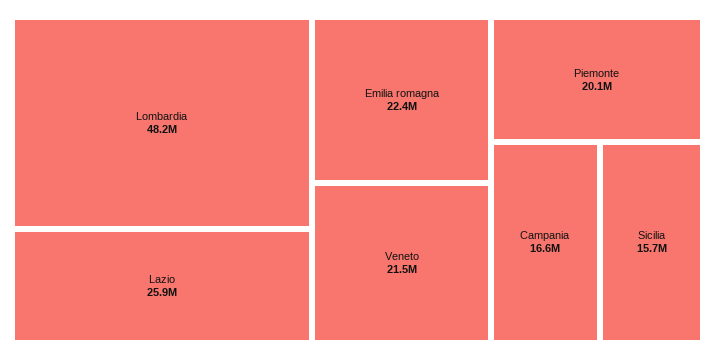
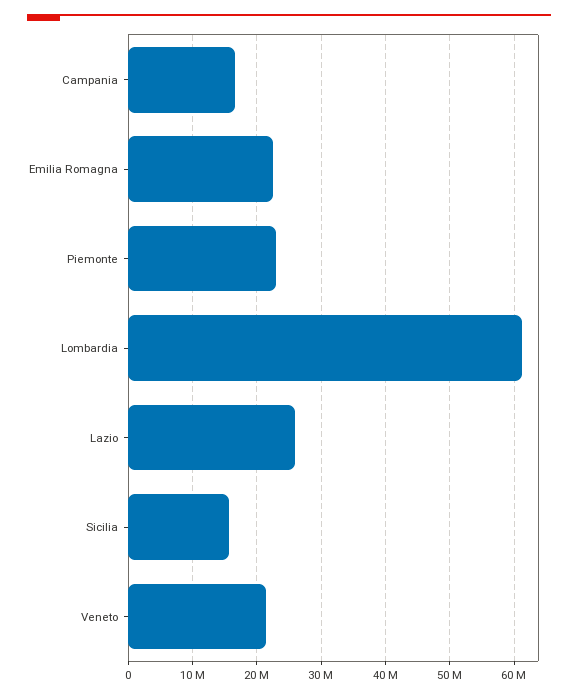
Lombardia: 48200000 -> 61000000
Piemonte: 20100000 -> 23000000

